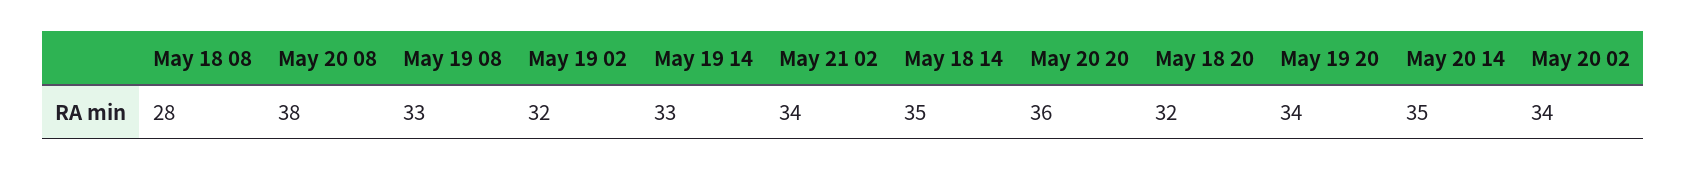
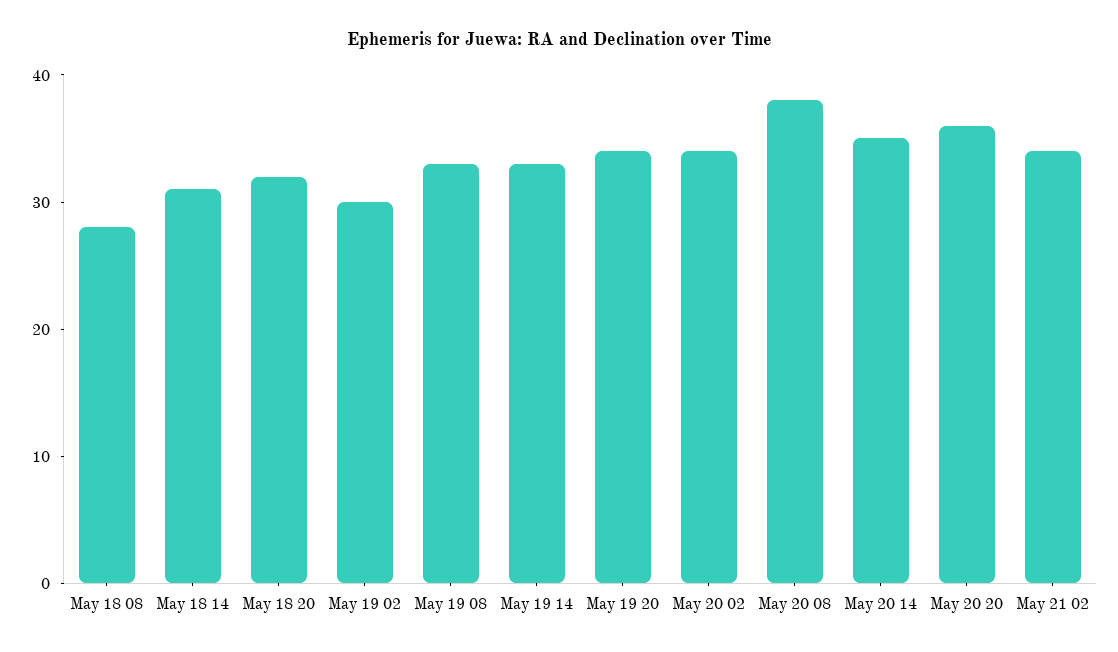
May 19 02: 32 -> 30
May 18 14: 35 -> 31

